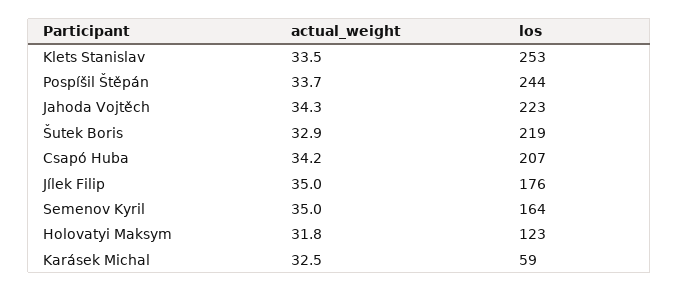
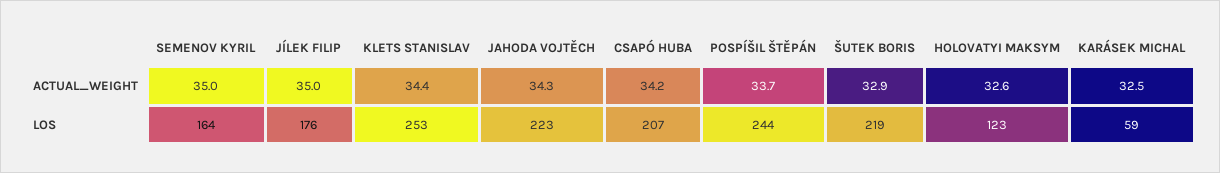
actual_weight, Klets Stanislav: 33.5 -> 34.4
actual_weight, Holovatyi Maksym: 31.8 -> 32.6

